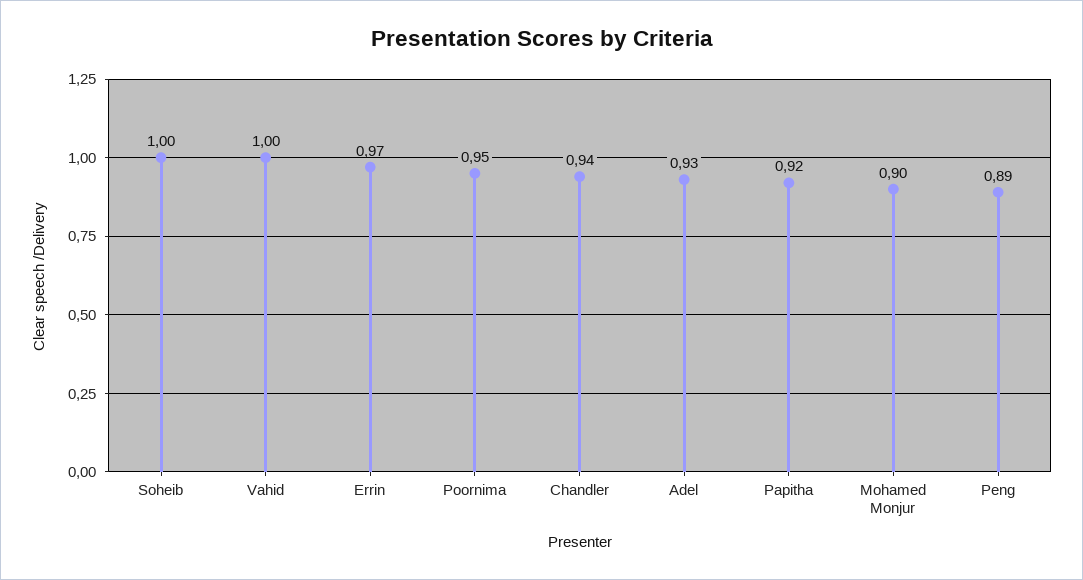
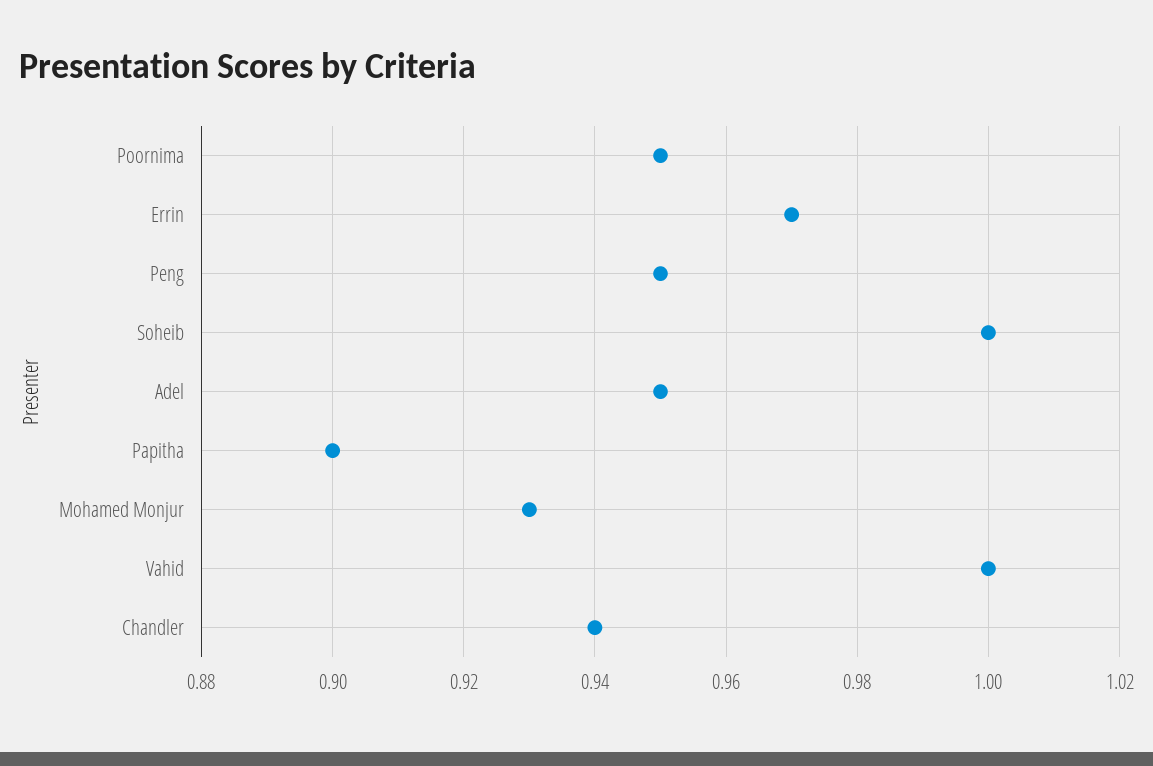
Adel: 0.93 -> 0.95
Papitha: 0.92 -> 0.9
Mohamed Monjur: 0.9 -> 0.93
Peng: 0.89 -> 0.95

